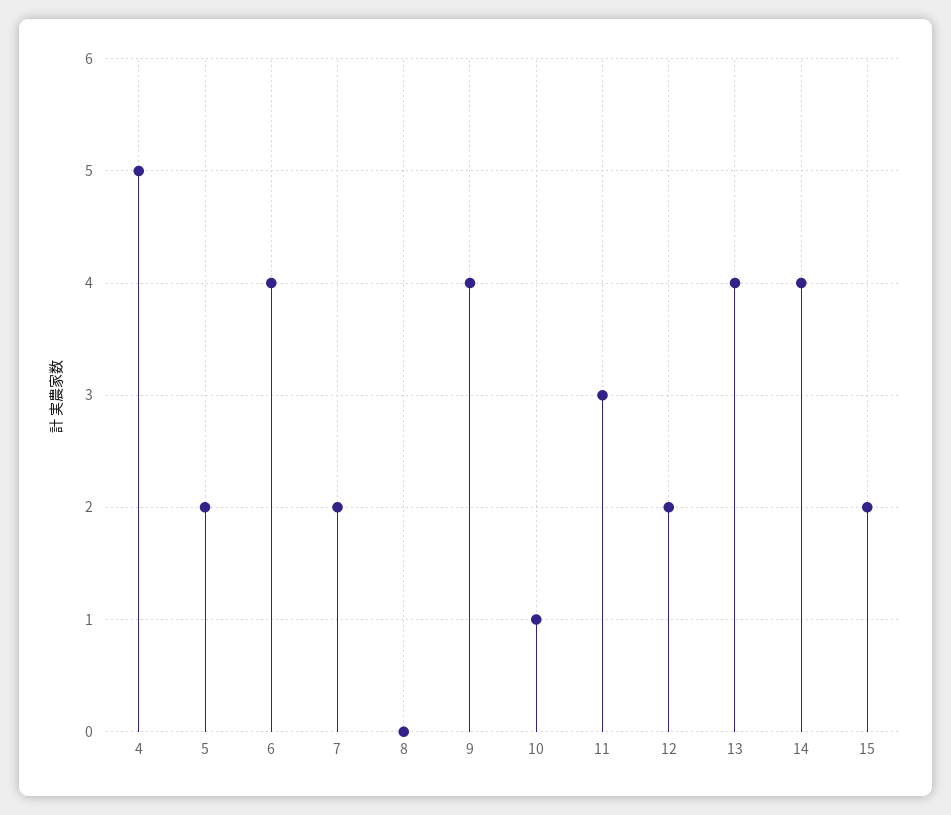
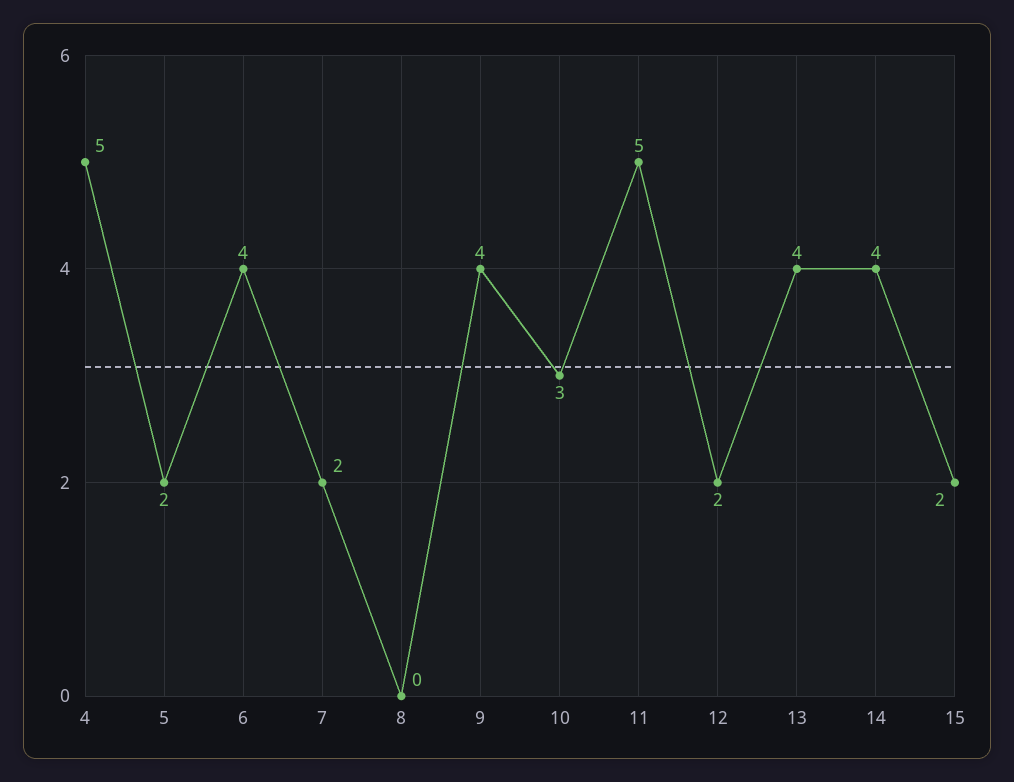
10: 1 -> 3
11: 3 -> 5

